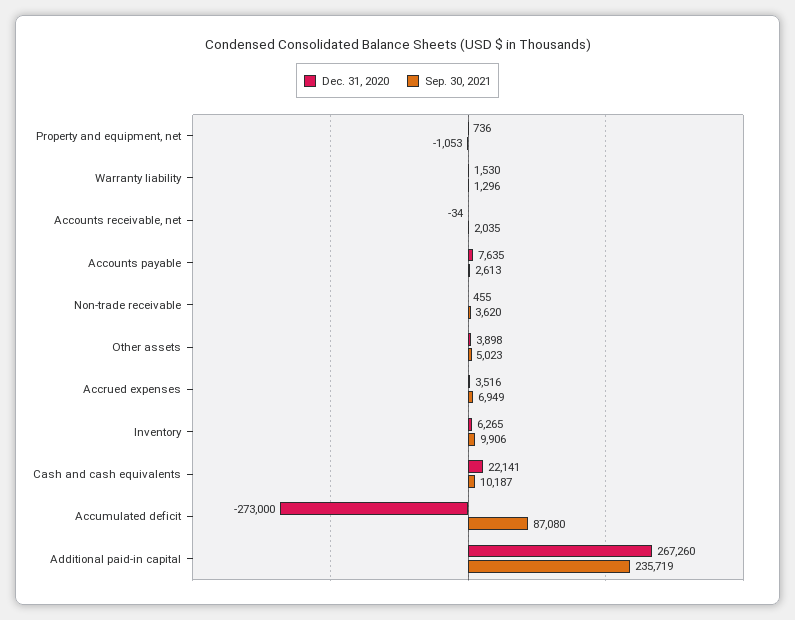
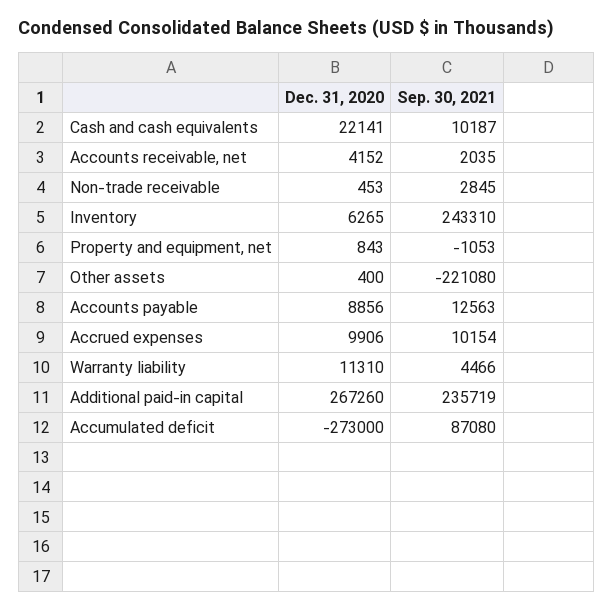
Dec. 31, 2020, Property and equipment, net: 736 -> 843
Dec. 31, 2020, Warranty liability: 1530 -> 11310
Sep. 30, 2021, Warranty liability: 1296 -> 4466
Dec. 31, 2020, Accounts receivable, net: -34 -> 4152
Dec. 31, 2020, Accounts payable: 7635 -> 8856
Sep. 30, 2021, Accounts payable: 2613 -> 12563
Dec. 31, 2020, Non-trade receivable: 455 -> 453
Sep. 30, 2021, Non-trade receivable: 3620 -> 2845
Dec. 31, 2020, Other assets: 3898 -> 400
Sep. 30, 2021, Other assets: 5023 -> -221080
Dec. 31, 2020, Accrued expenses: 3516 -> 9906
Sep. 30, 2021, Accrued expenses: 6949 -> 10154
Sep. 30, 2021, Inventory: 9906 -> 243310

